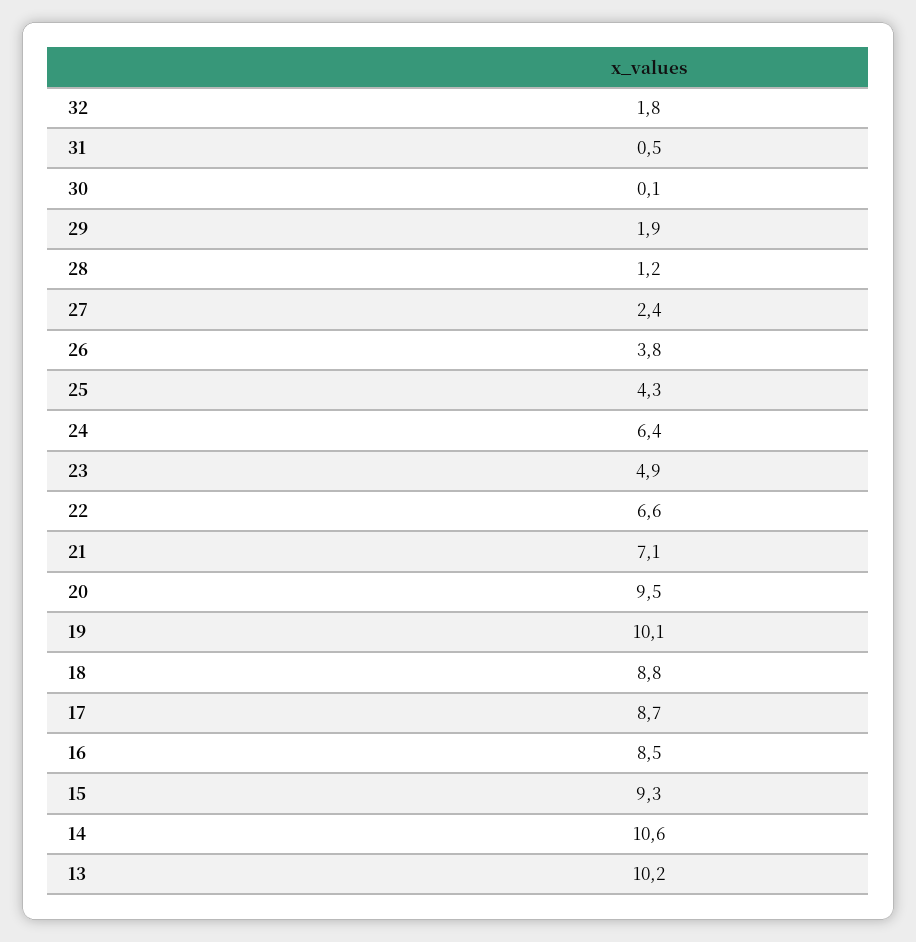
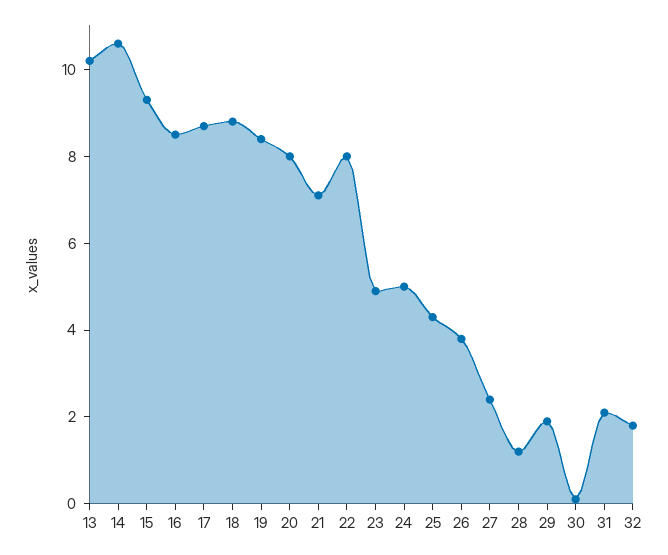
31: 0.5 -> 2
24: 6.4 -> 5
22: 6.6 -> 8
20: 9.5 -> 8
19: 10.1 -> 8.5

